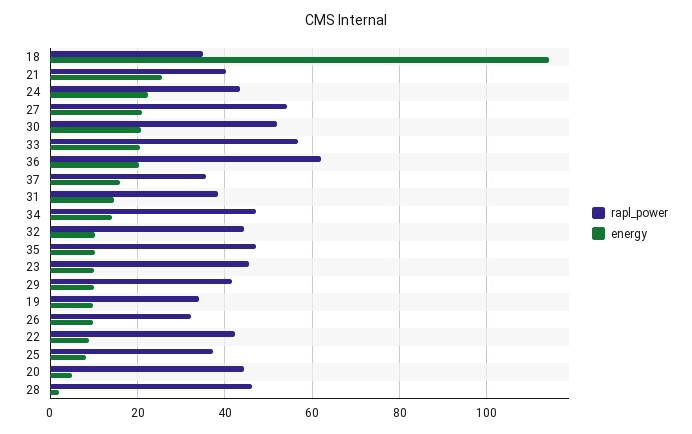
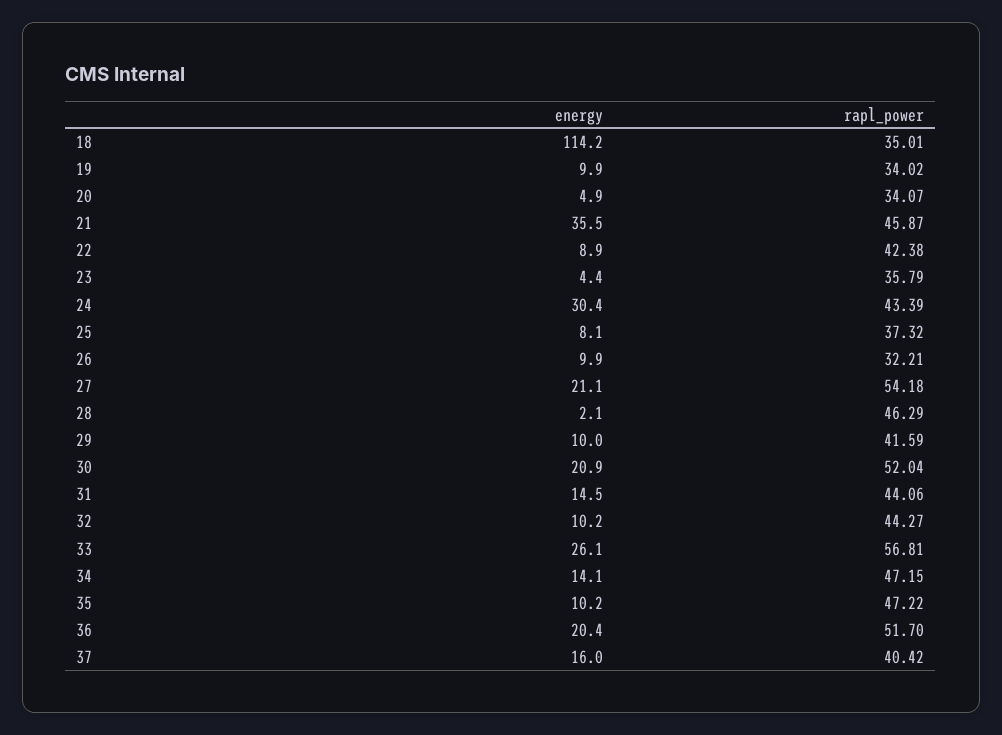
rapl_power, 21: 40 -> 45.87
energy, 21: 26 -> 35.5
energy, 24: 22 -> 30.4
energy, 33: 20 -> 26.1
rapl_power, 36: 62 -> 51.7
rapl_power, 37: 36 -> 40.42
rapl_power, 31: 38 -> 44.06
rapl_power, 23: 46 -> 35.79
energy, 23: 10 -> 4.4
rapl_power, 20: 44 -> 34.07

